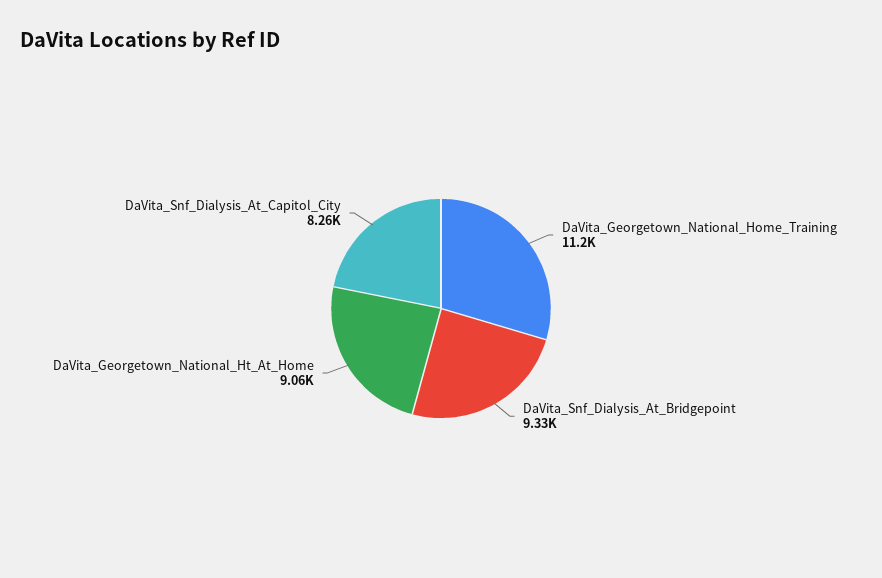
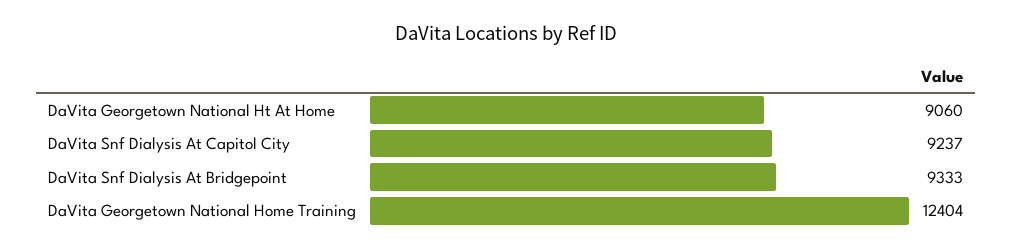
DaVita_Georgetown_National_Home_Training: 11200 -> 12404
DaVita_Snf_Dialysis_At_Capitol_City: 8260 -> 9237

